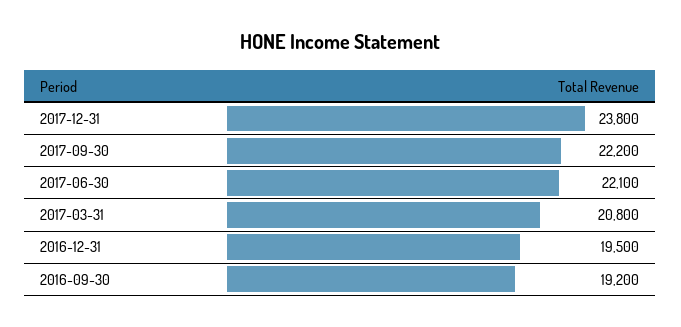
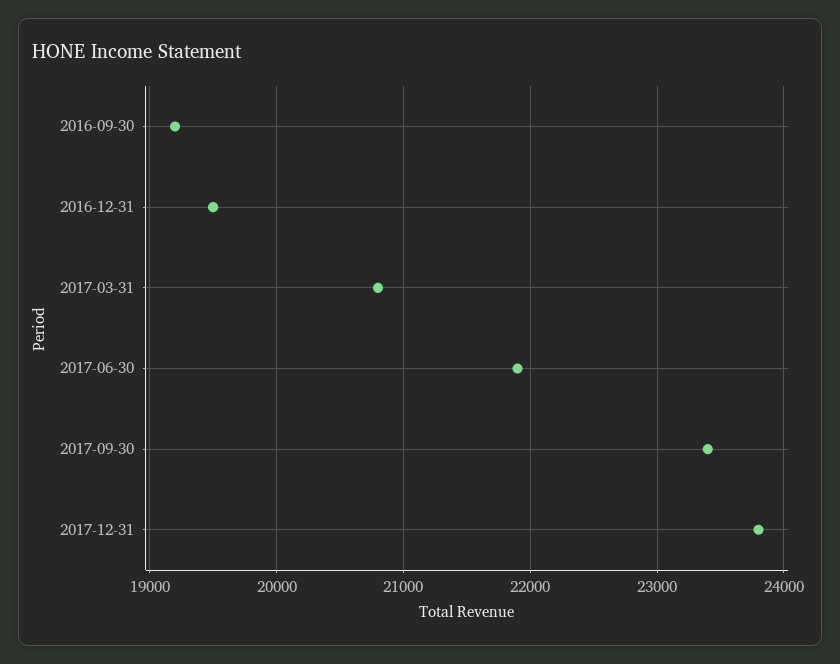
2017-09-30: 22200 -> 23400
2017-06-30: 22100 -> 21900

